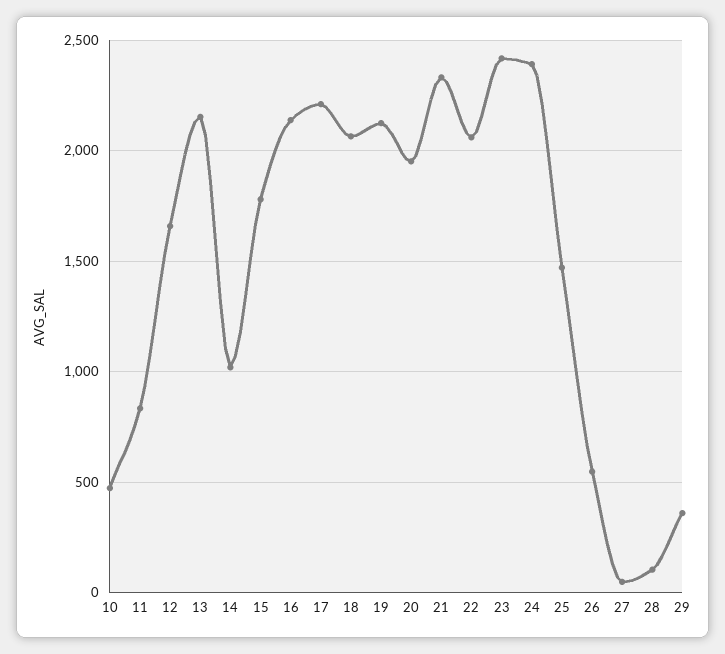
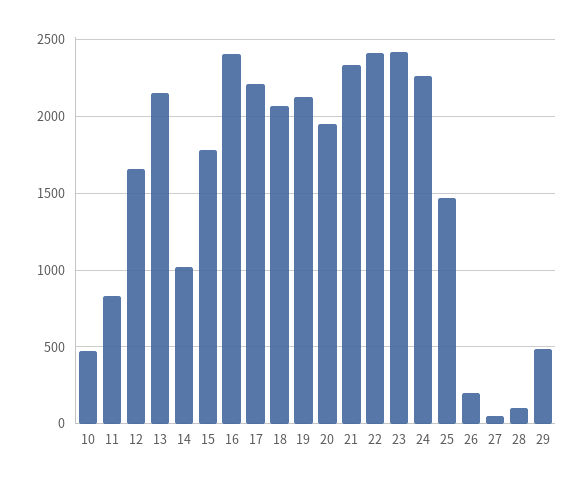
16: 2150 -> 2400
22: 2050 -> 2400
24: 2400 -> 2250
26: 550 -> 200
29: 350 -> 500

